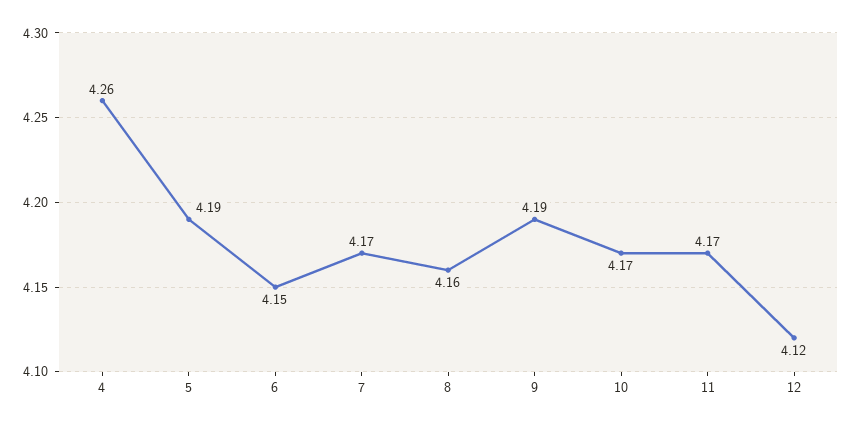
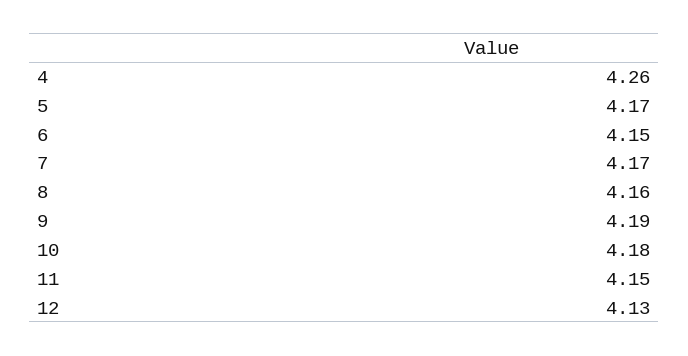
5: 4.19 -> 4.17
10: 4.17 -> 4.18
11: 4.17 -> 4.15
12: 4.12 -> 4.13

